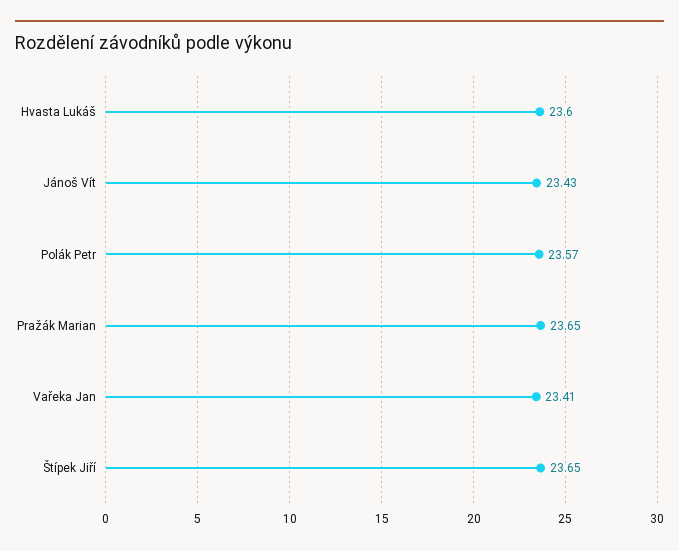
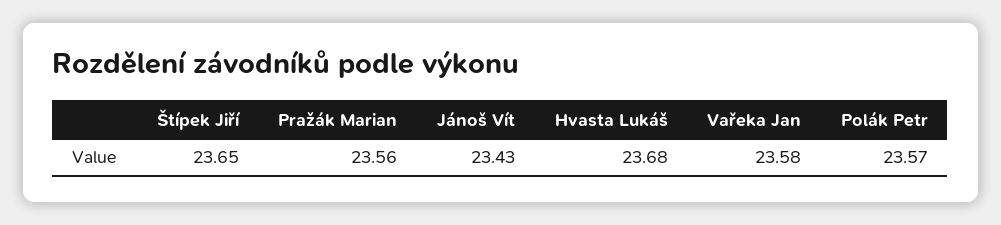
Hvasta Lukáš: 23.6 -> 23.68
Pražák Marian: 23.65 -> 23.56
Vařeka Jan: 23.41 -> 23.58

